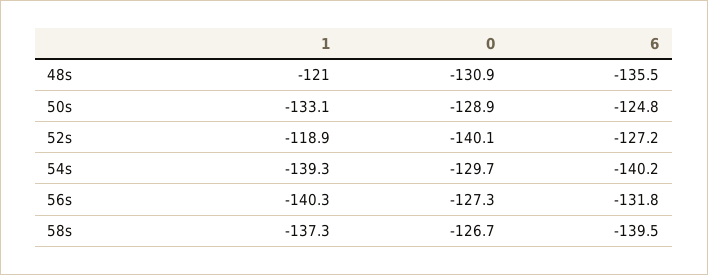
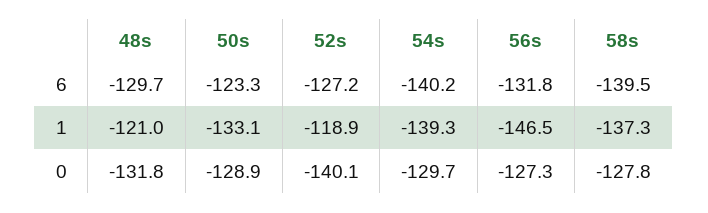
0, 48s: -130.9 -> -131.8
6, 48s: -135.5 -> -129.7
6, 50s: -124.8 -> -123.3
1, 56s: -140.3 -> -146.5
0, 58s: -126.7 -> -127.8

